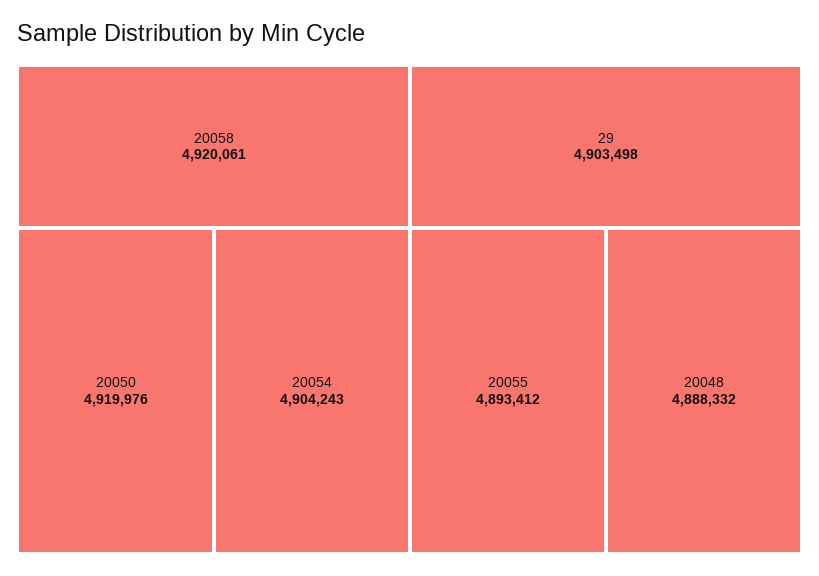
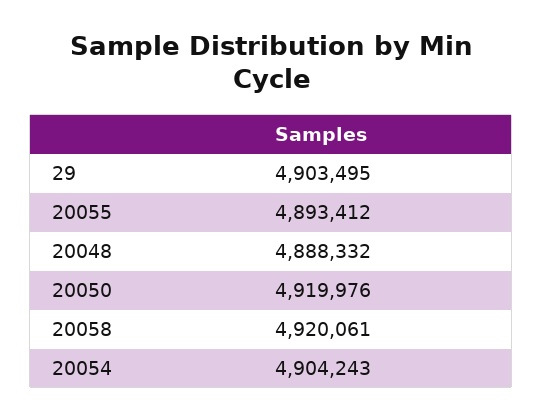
29: 4903498 -> 4903495

